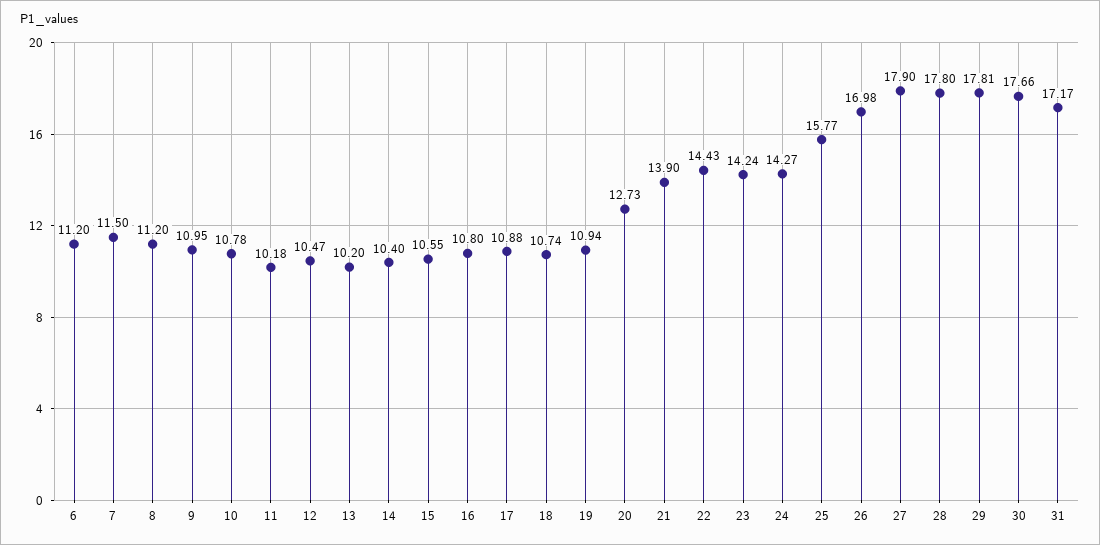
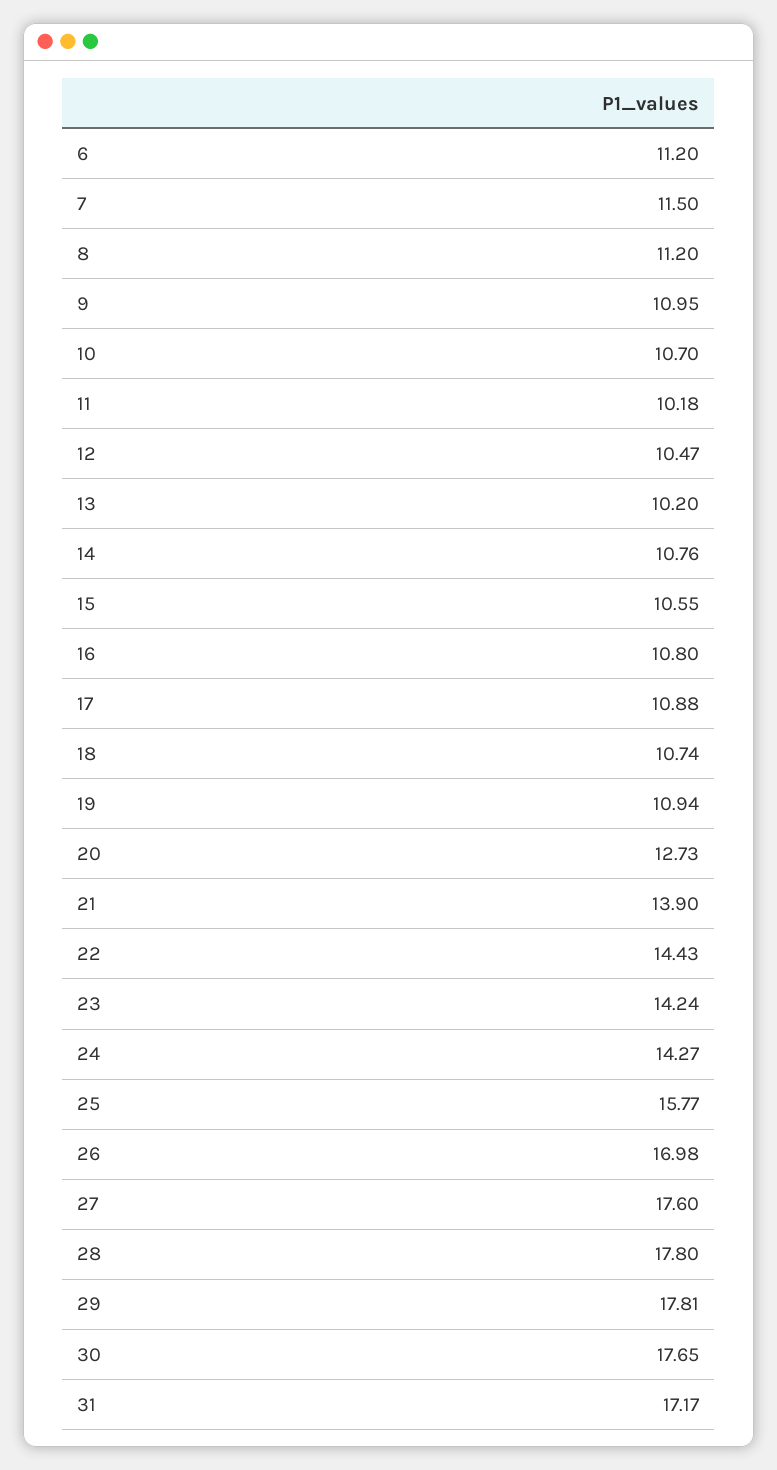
10: 10.78 -> 10.7
14: 10.4 -> 10.76
27: 17.9 -> 17.6
30: 17.66 -> 17.65

